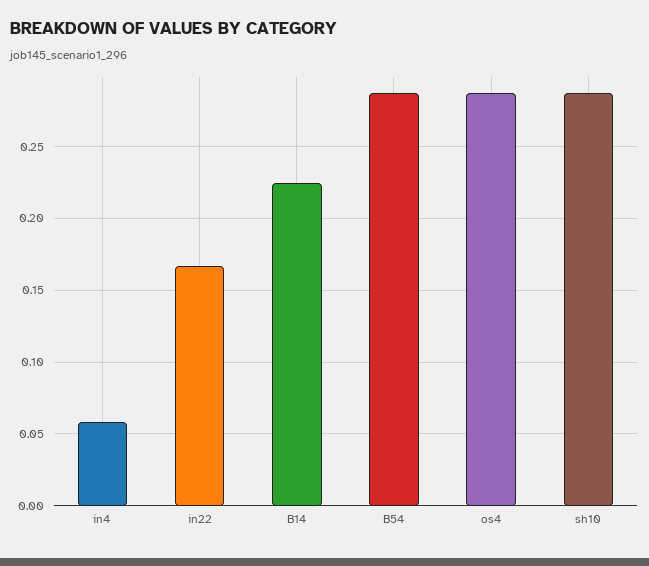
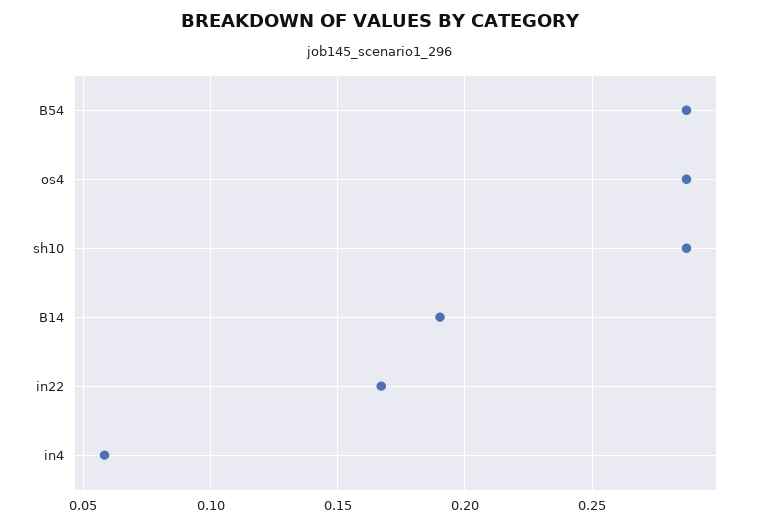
B14: 0.225 -> 0.19

